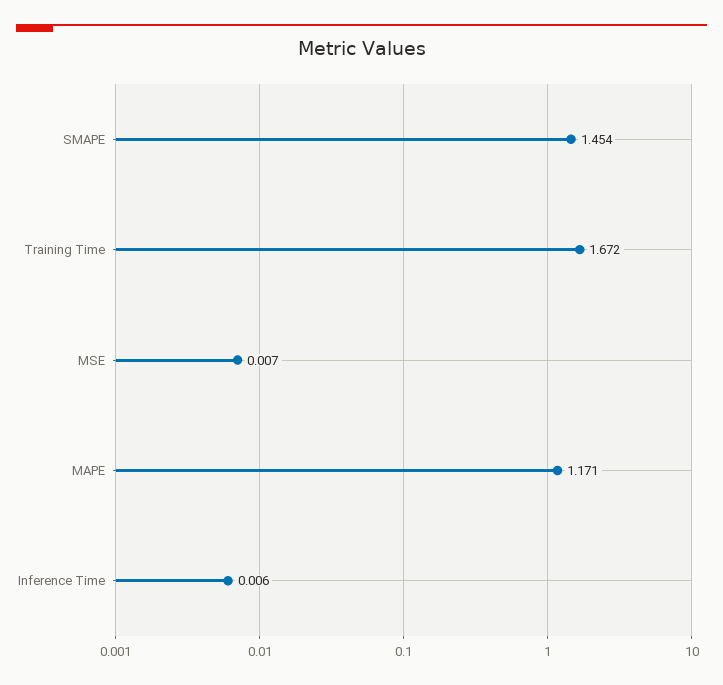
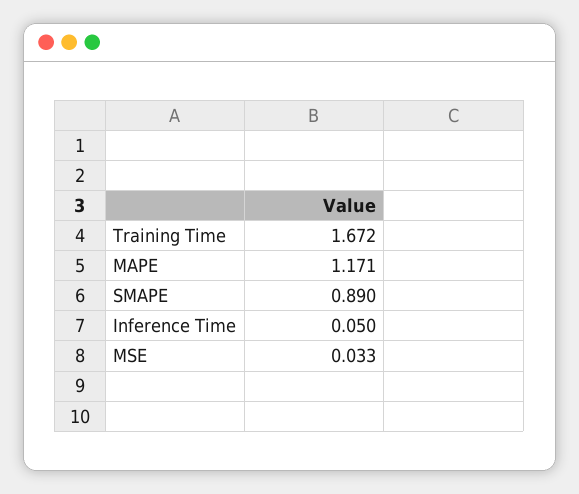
SMAPE: 1.454 -> 0.89
MSE: 0.007 -> 0.033
Inference Time: 0.006 -> 0.05

